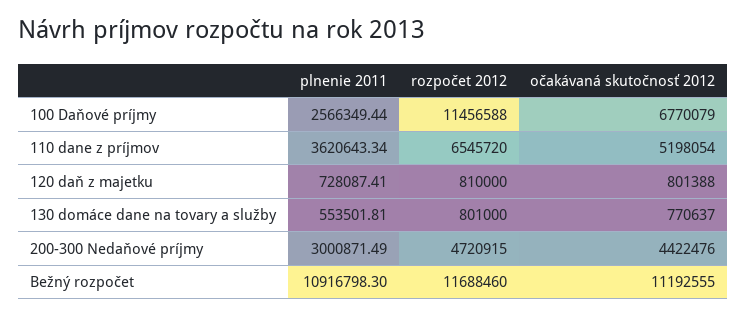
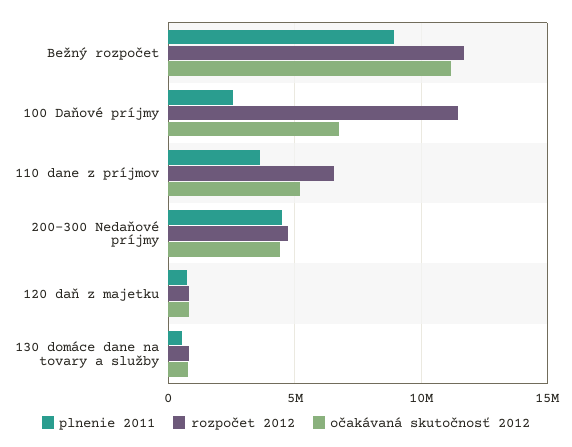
plnenie 2011, 200-300 Nedaňové príjmy: 3000871.49 -> 4500000
plnenie 2011, Bežný rozpočet: 10916798.3 -> 9000000

